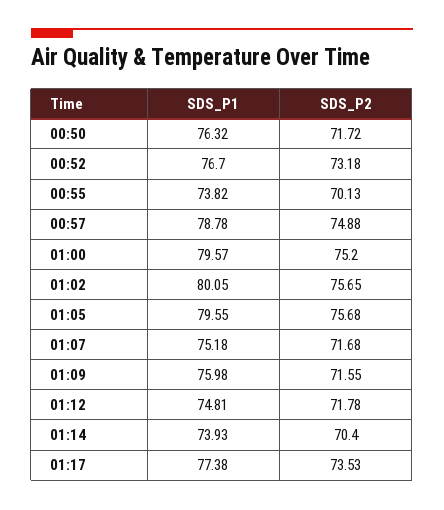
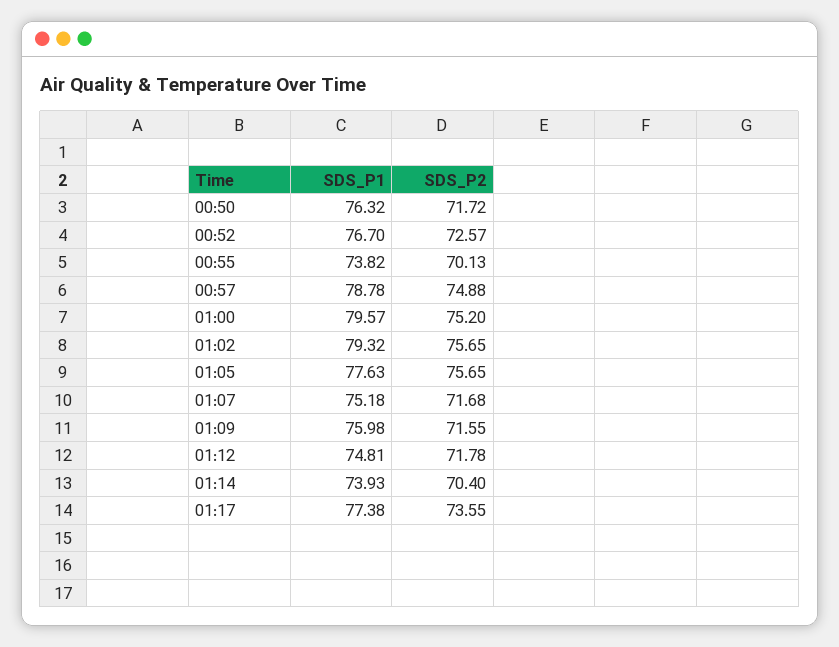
SDS_P2, 00:52: 73.18 -> 72.57
SDS_P1, 01:02: 80.05 -> 79.32
SDS_P1, 01:05: 79.55 -> 77.63
SDS_P2, 01:05: 75.68 -> 75.65
SDS_P2, 01:17: 73.53 -> 73.55

